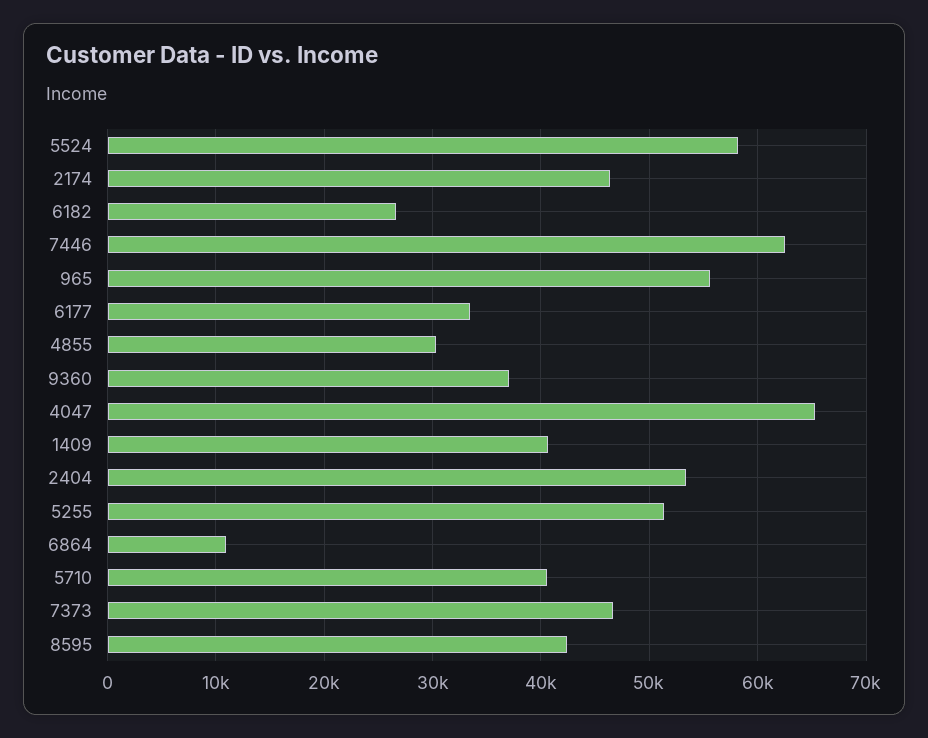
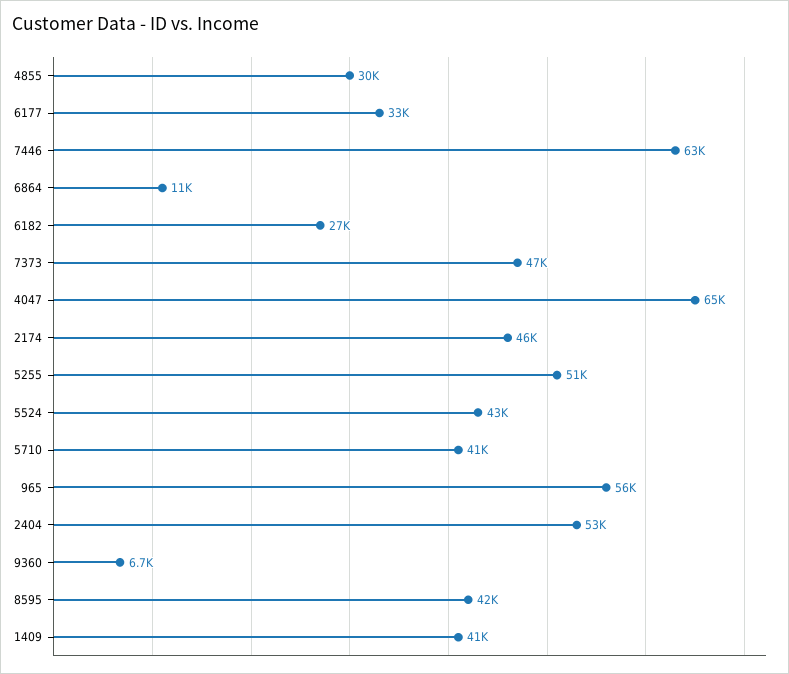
5524: 58000 -> 43000
9360: 37000 -> 6700

